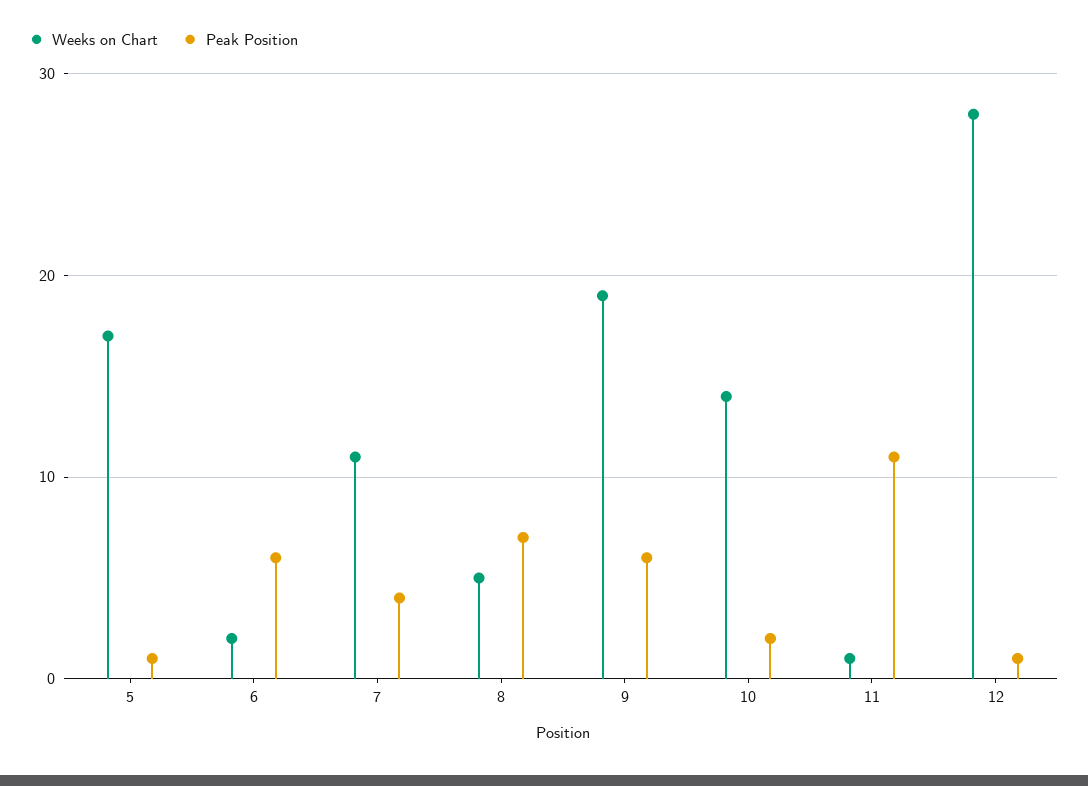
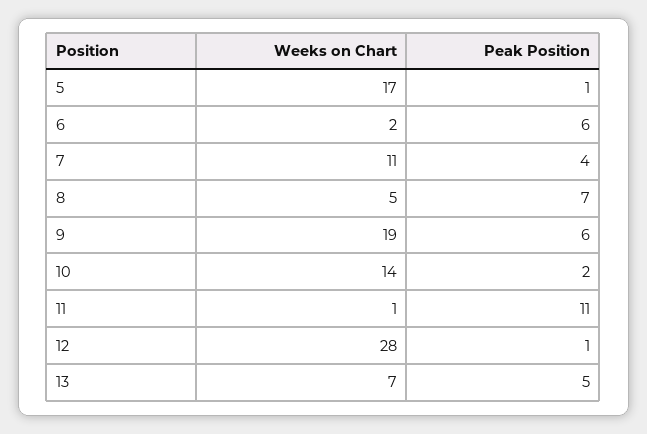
Weeks on Chart, 13: none -> 7
Peak Position, 13: none -> 5

